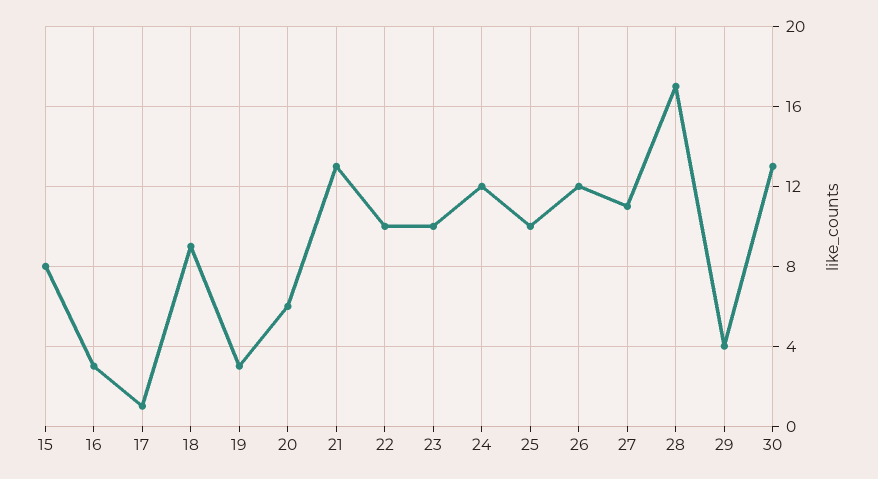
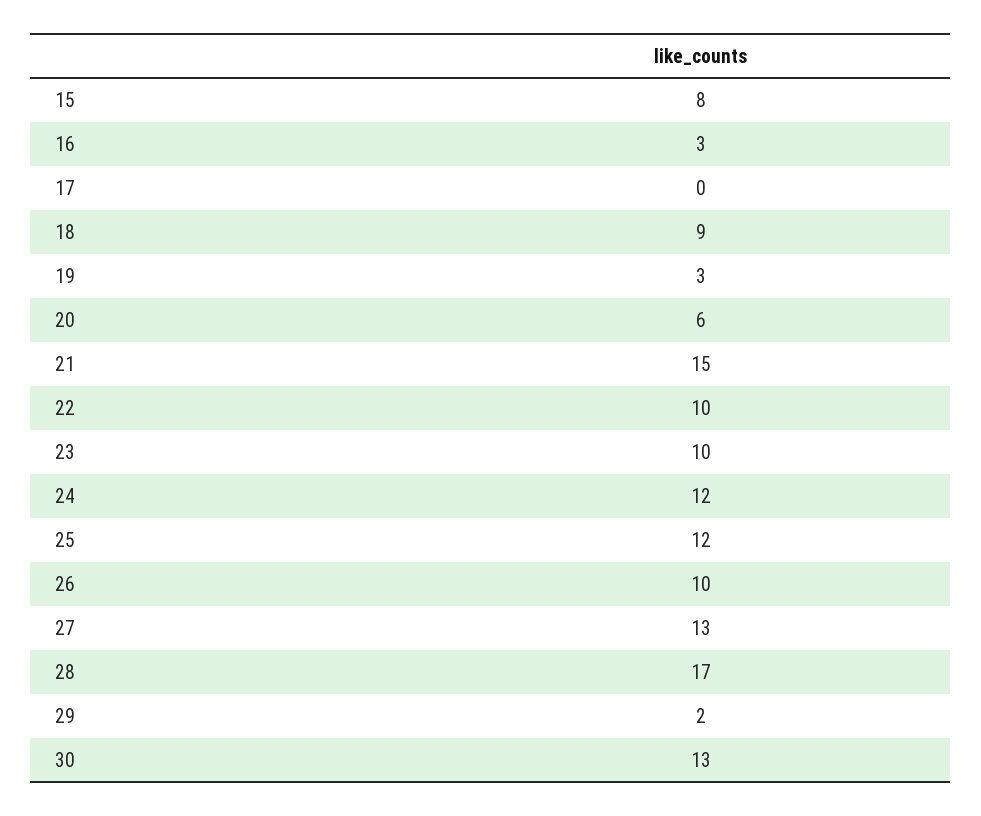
17: 1 -> 0
21: 13 -> 15
25: 10 -> 12
26: 12 -> 10
27: 11 -> 13
29: 4 -> 2

